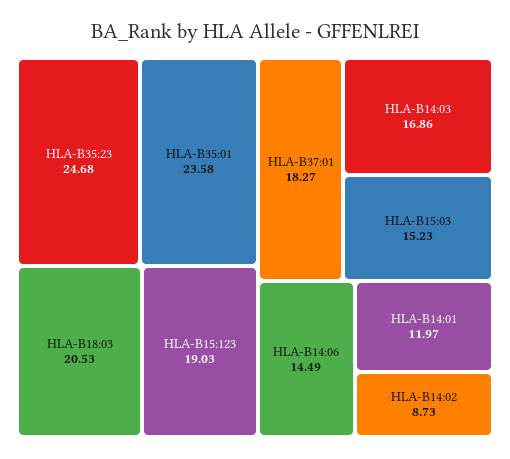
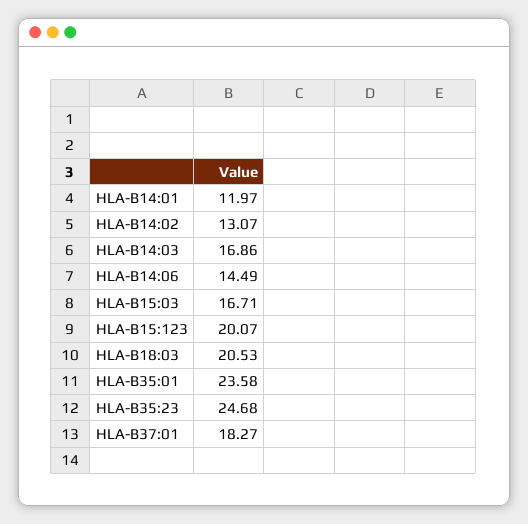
HLA-B15:123: 19.03 -> 20.07
HLA-B15:03: 15.23 -> 16.71
HLA-B14:02: 8.73 -> 13.07

